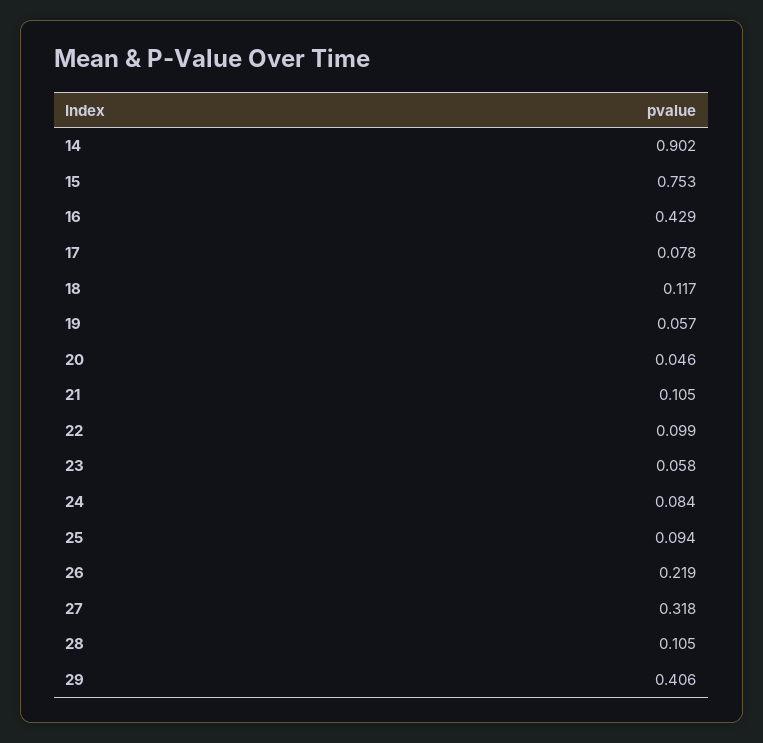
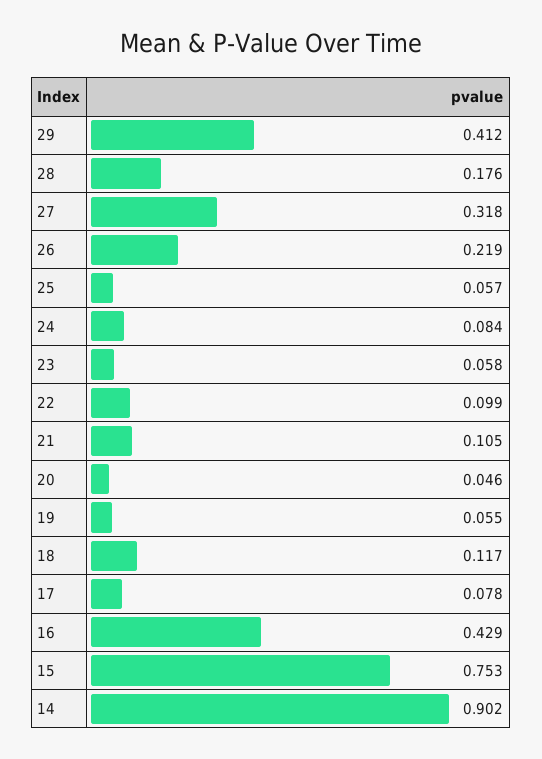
19: 0.057 -> 0.055
25: 0.094 -> 0.057
28: 0.105 -> 0.176
29: 0.406 -> 0.412

